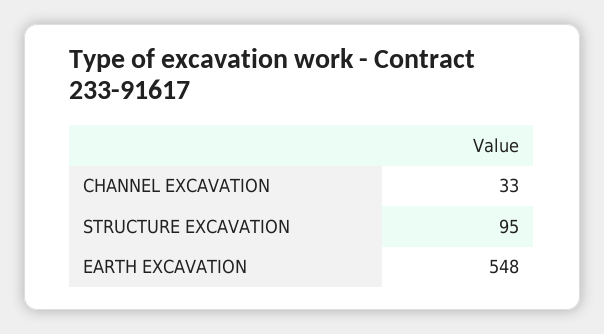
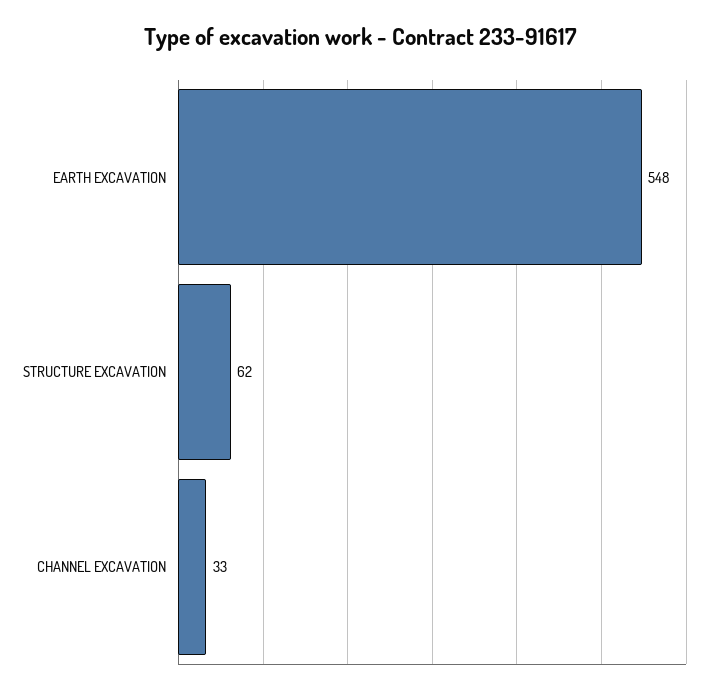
STRUCTURE EXCAVATION: 95 -> 62

